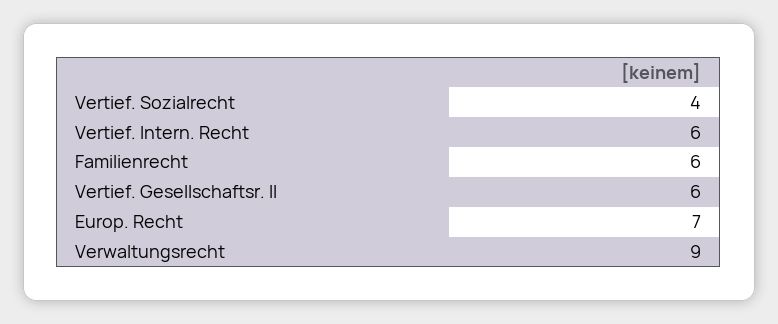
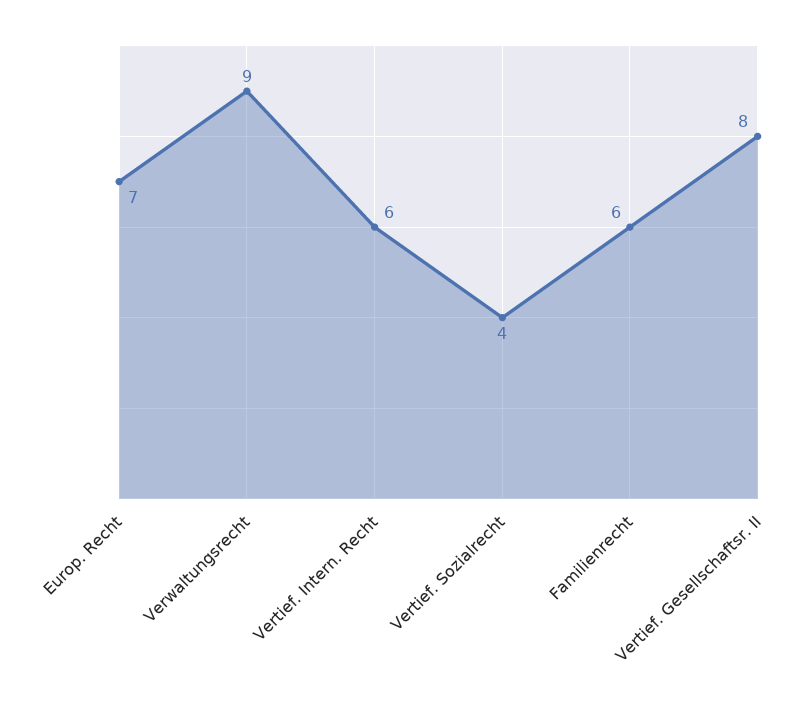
Vertief. Gesellschaftsr. II: 6 -> 8

